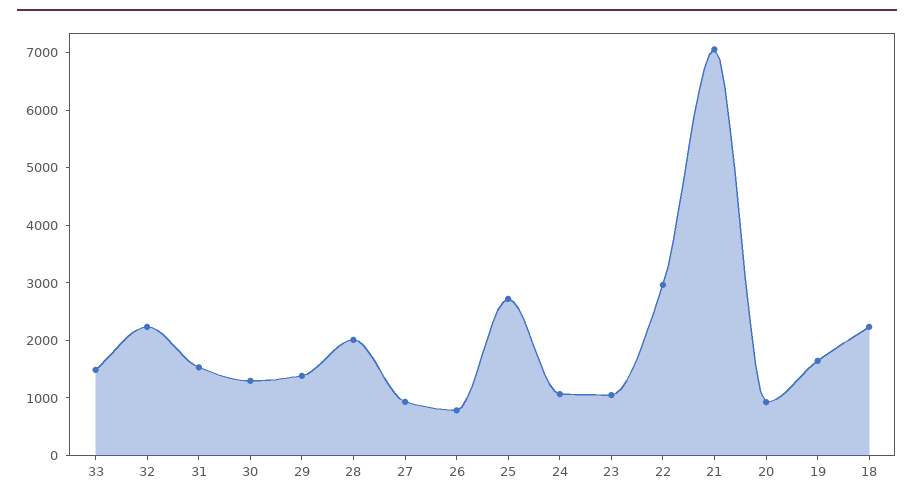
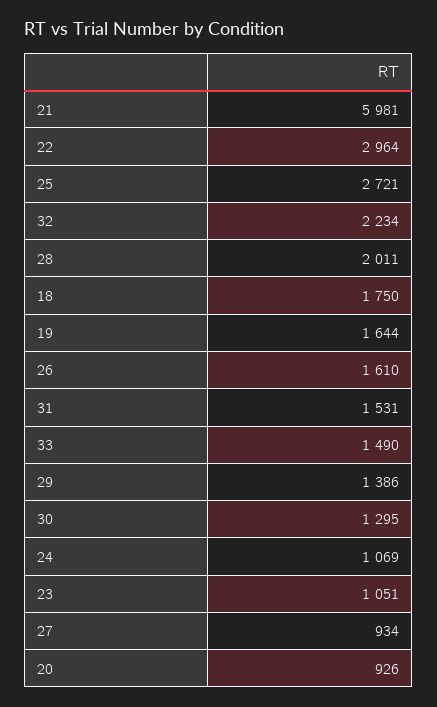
26: 800 -> 1610
21: 7000 -> 5981
18: 2200 -> 1750

